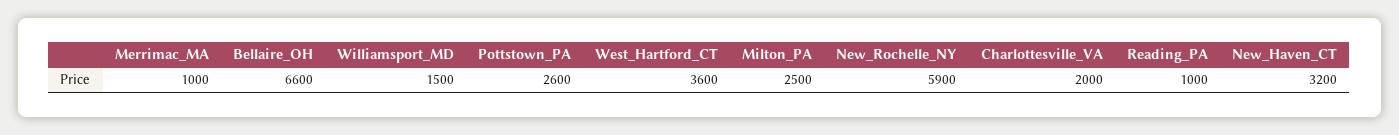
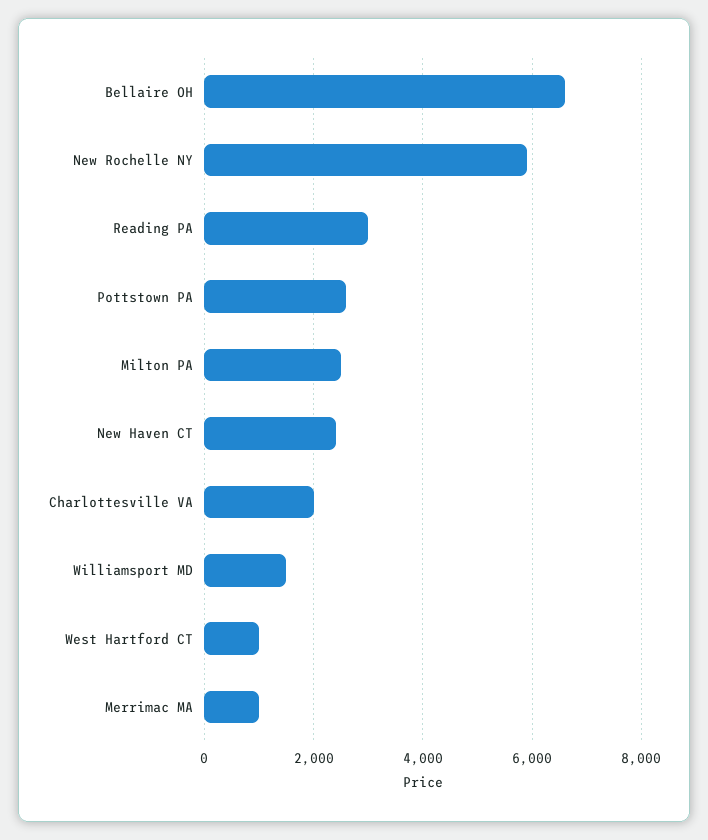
West_Hartford_CT: 3600 -> 1000
Reading_PA: 1000 -> 3000
New_Haven_CT: 3200 -> 2400

